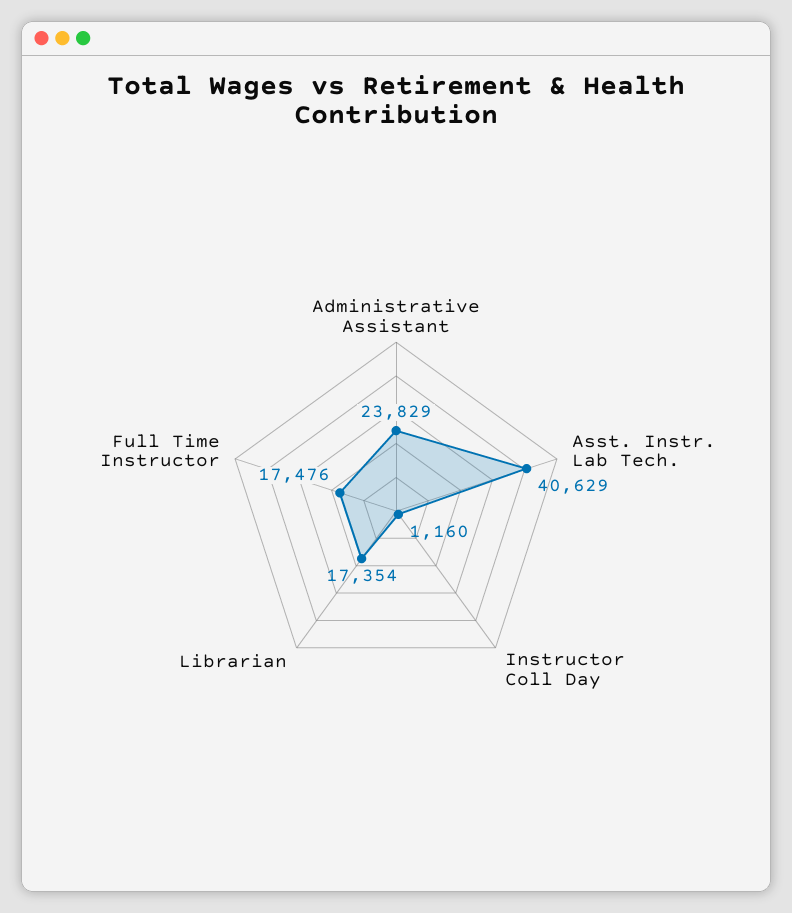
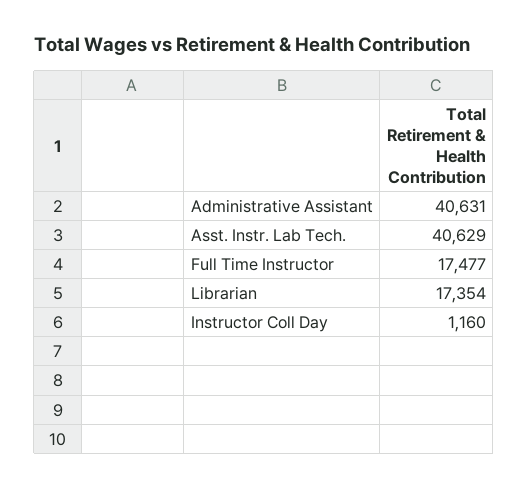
Administrative Assistant: 23829 -> 40631
Full Time Instructor: 17476 -> 17477

